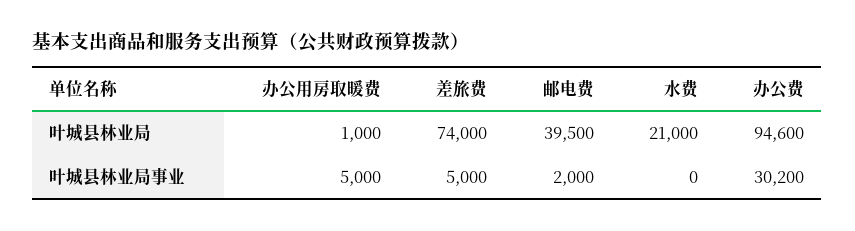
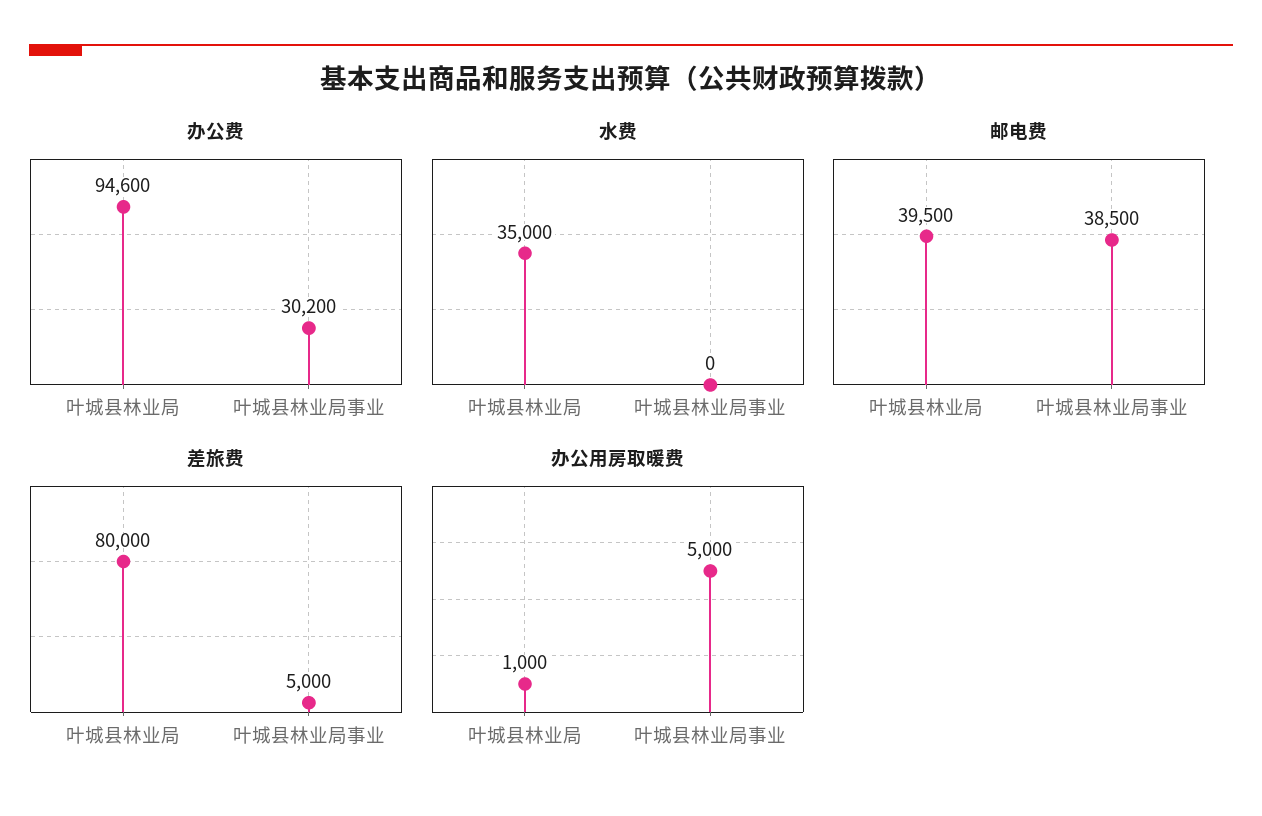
差旅费, 叶城县林业局: 74000 -> 80000
水费, 叶城县林业局: 21000 -> 35000
邮电费, 叶城县林业局事业: 2000 -> 38500

